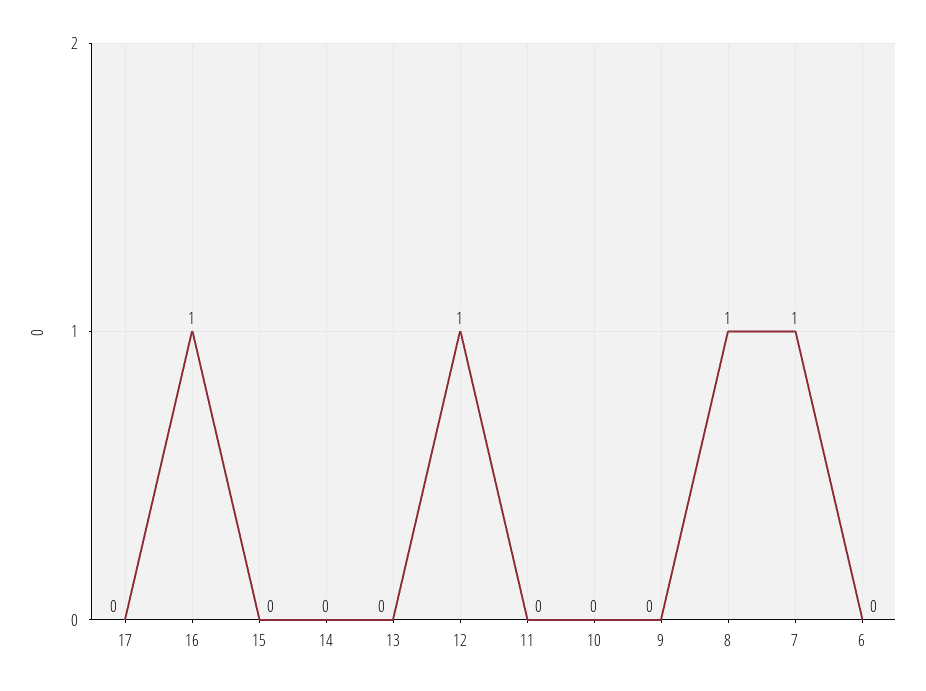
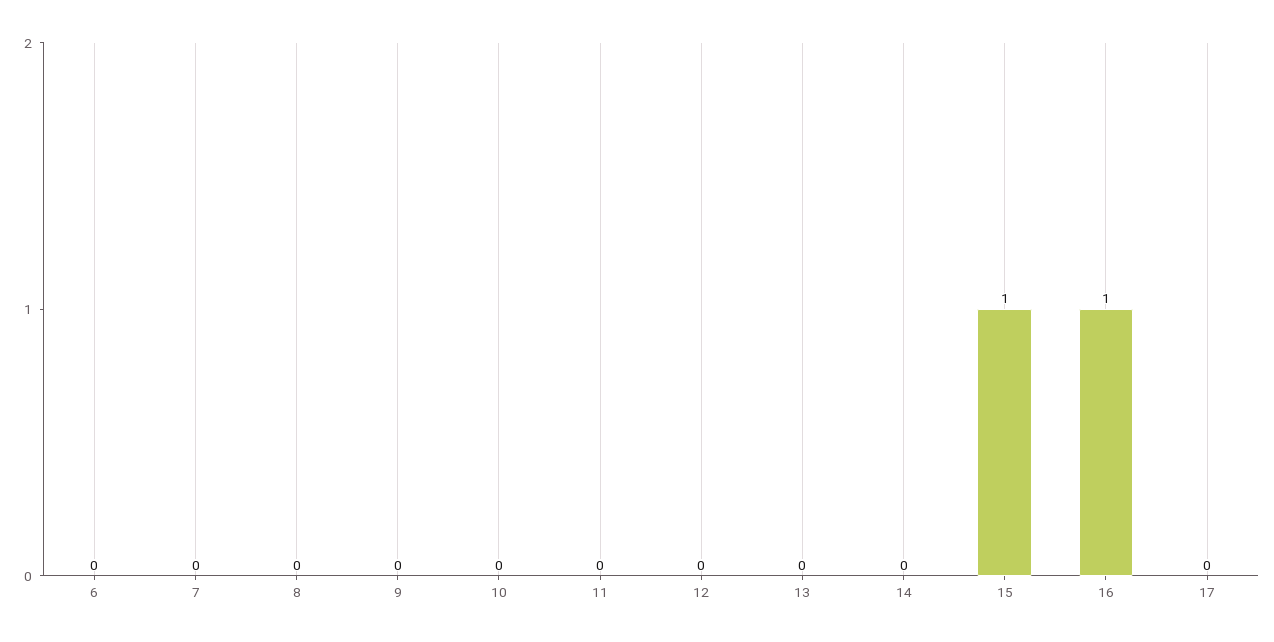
15: 0 -> 1
12: 1 -> 0
8: 1 -> 0
7: 1 -> 0

